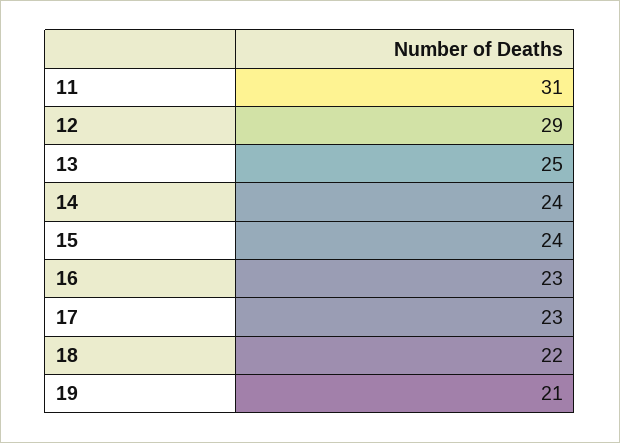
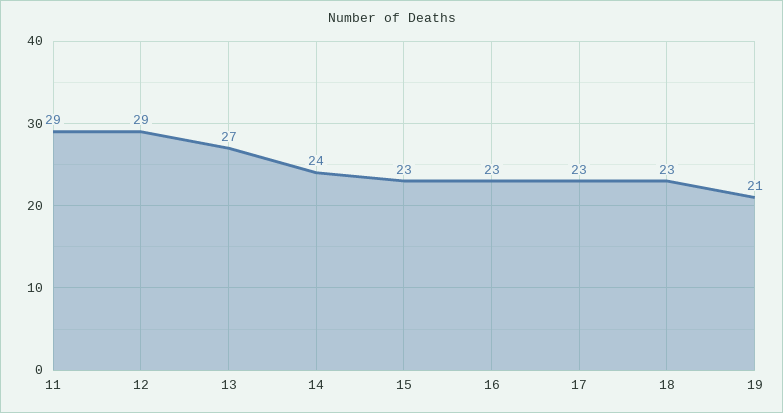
11: 31 -> 29
13: 25 -> 27
15: 24 -> 23
18: 22 -> 23

